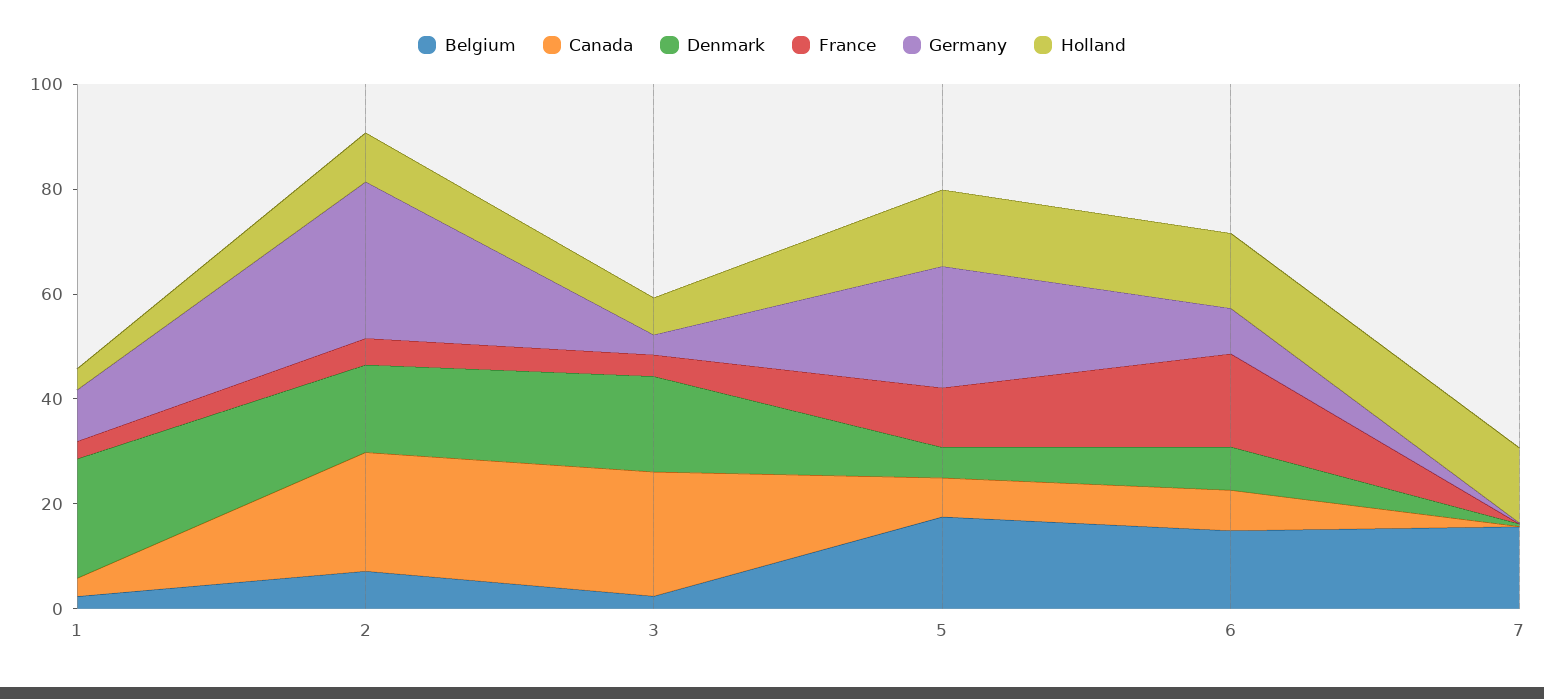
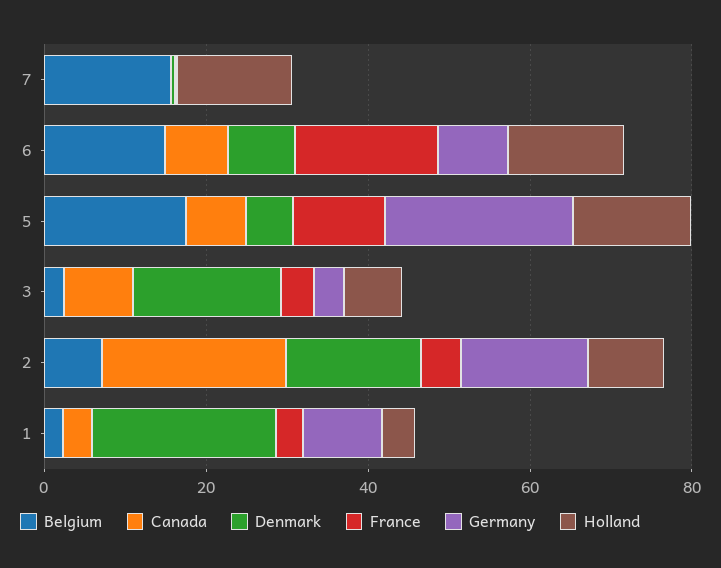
Germany, 2: 30 -> 15
Canada, 3: 25 -> 10

